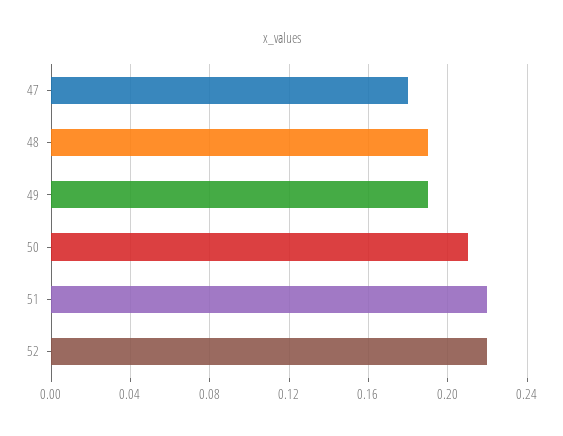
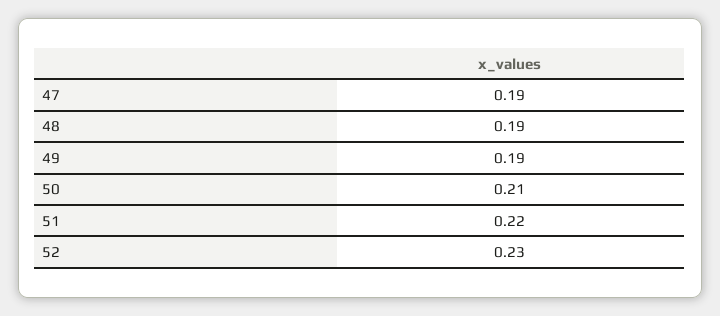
47: 0.18 -> 0.19
52: 0.22 -> 0.23

